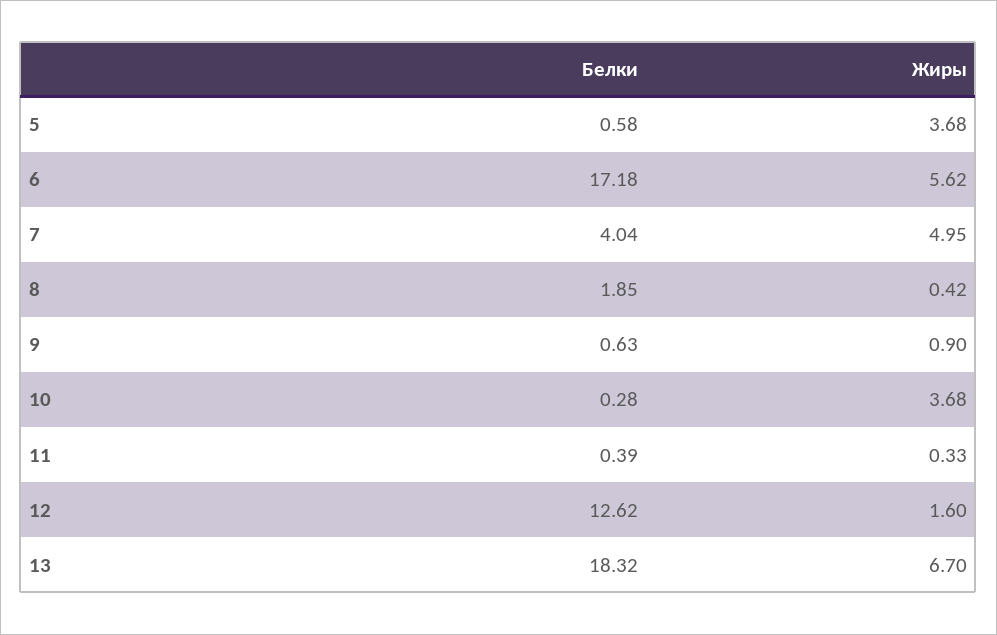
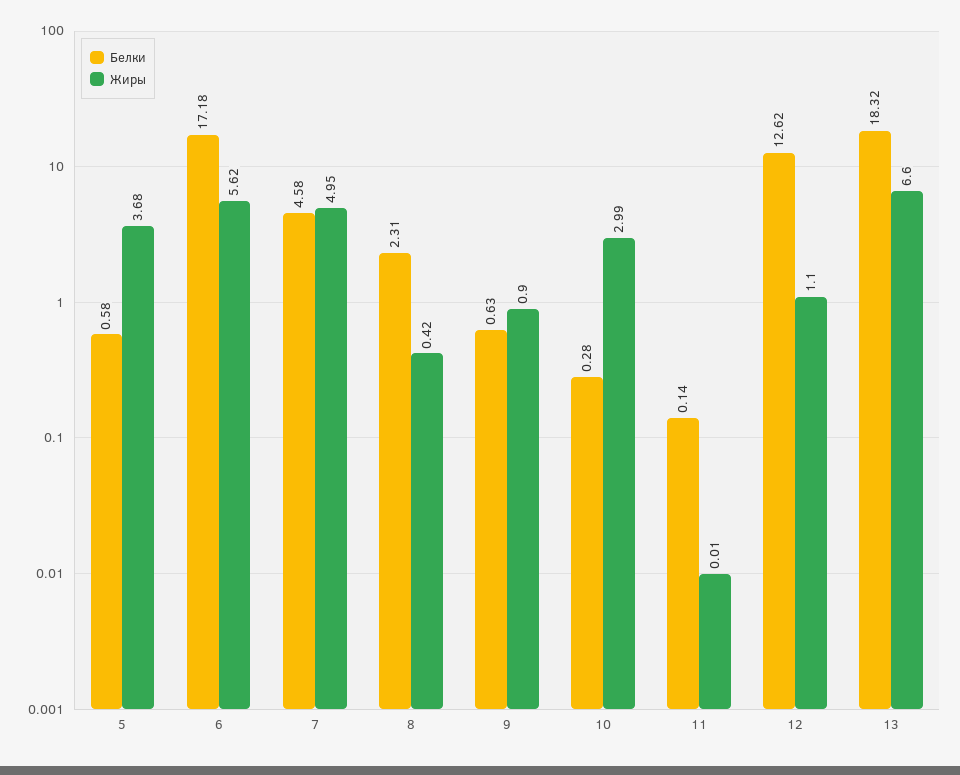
Белки, 7: 4.04 -> 4.58
Белки, 8: 1.85 -> 2.31
Жиры, 10: 3.68 -> 2.99
Белки, 11: 0.39 -> 0.14
Жиры, 11: 0.33 -> 0.01
Жиры, 12: 1.6 -> 1.1
Жиры, 13: 6.7 -> 6.6

